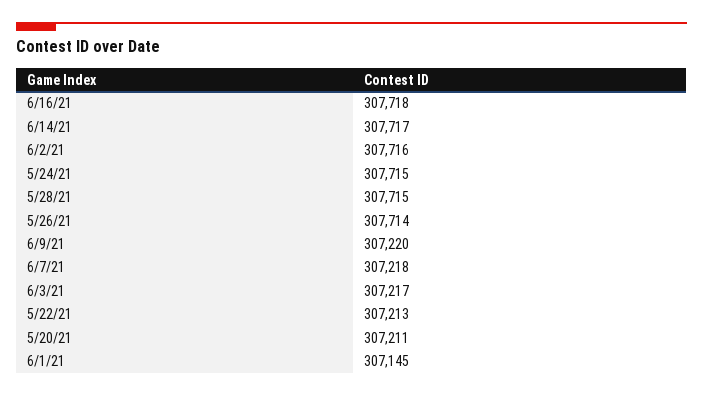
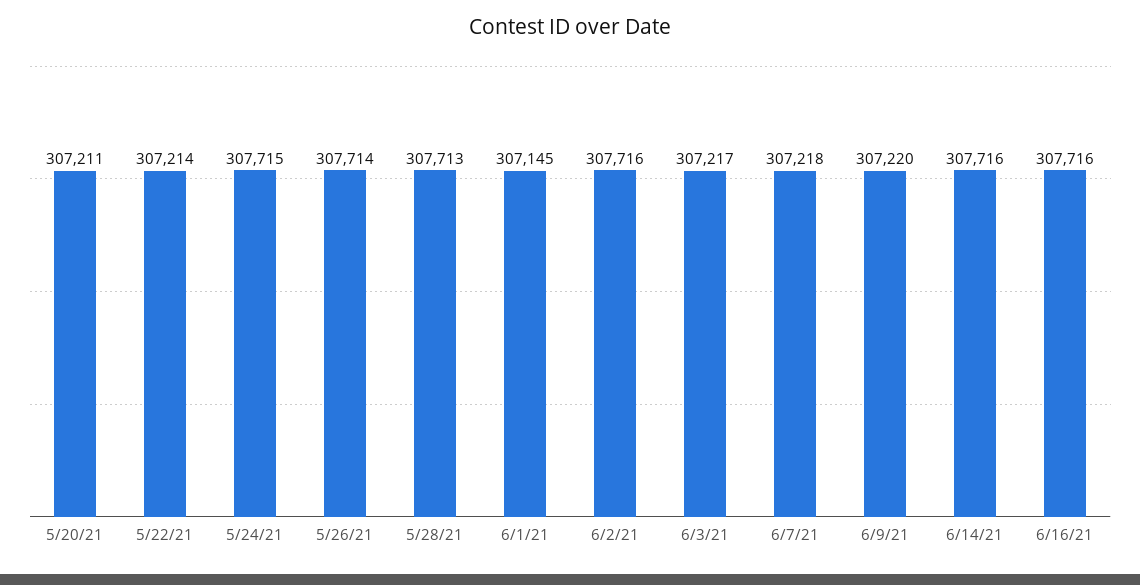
6/16/21: 307718 -> 307716
6/14/21: 307717 -> 307716
5/28/21: 307715 -> 307713
5/22/21: 307213 -> 307214

